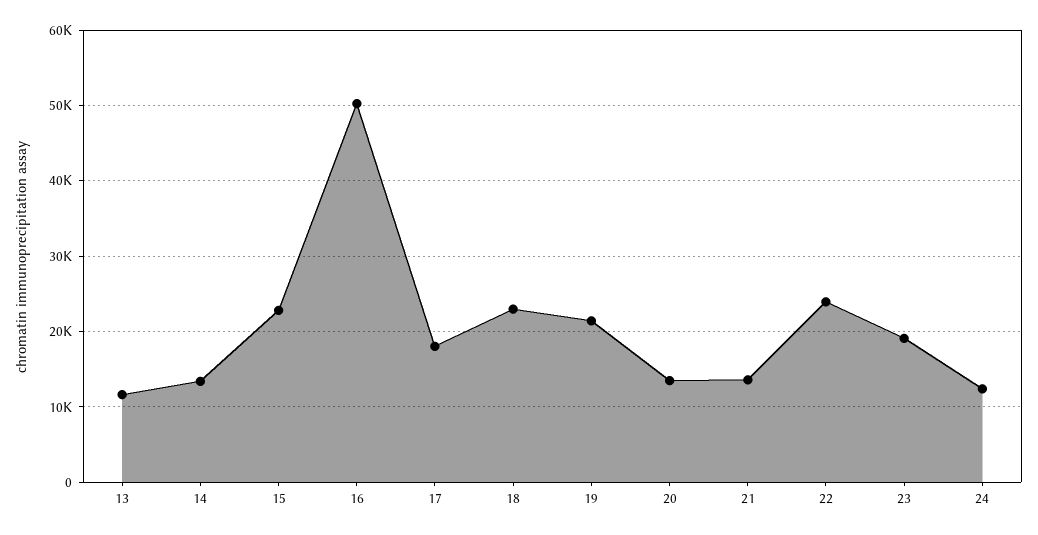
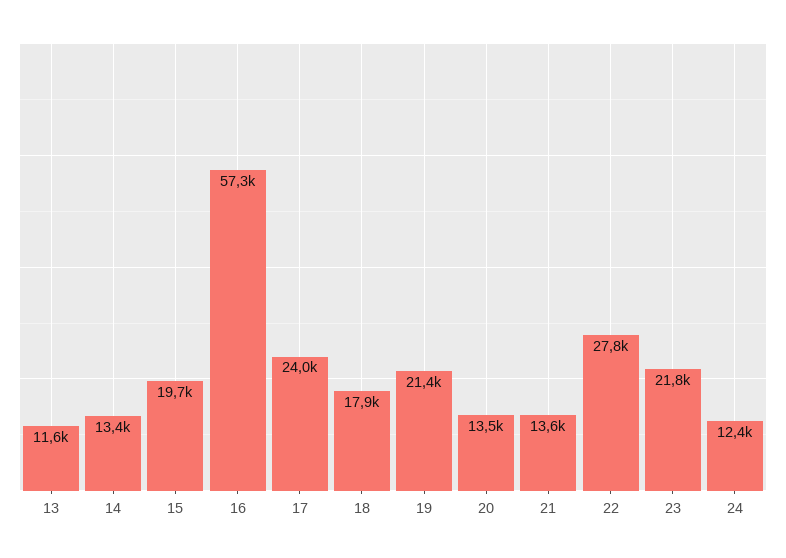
15: 23000 -> 19700
16: 50000 -> 57300
17: 18000 -> 24000
18: 23000 -> 17900
22: 24000 -> 27800
23: 19000 -> 21800

